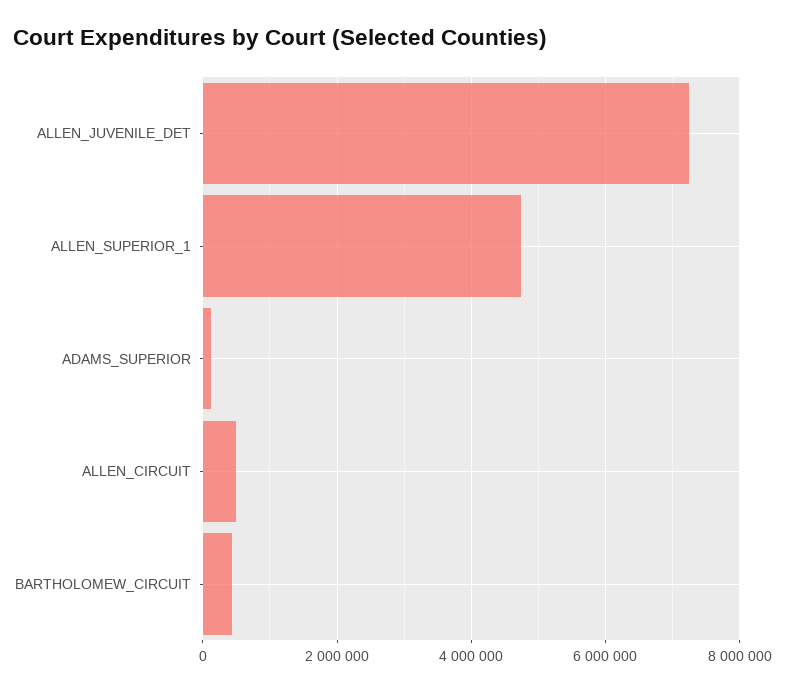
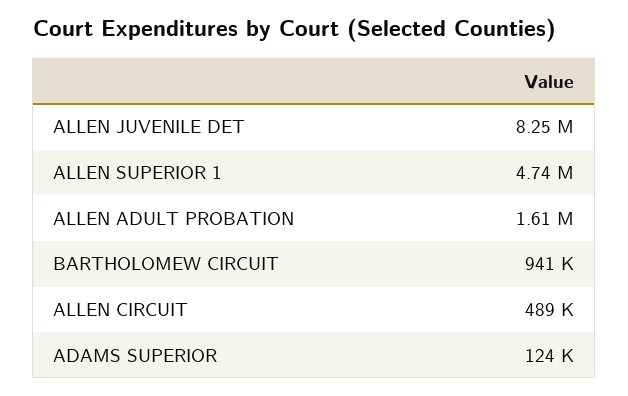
ALLEN_JUVENILE_DET: 7200000 -> 8250000
BARTHOLOMEW_CIRCUIT: 400000 -> 941000
ALLEN ADULT PROBATION: none -> 1610000

